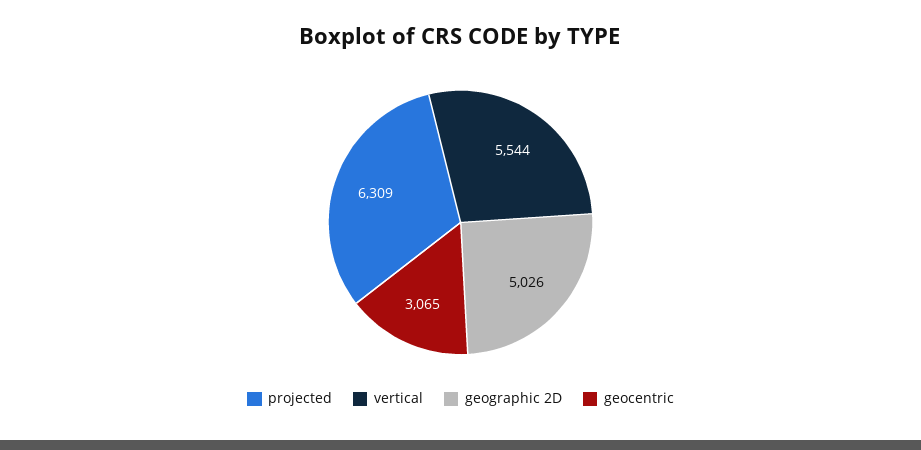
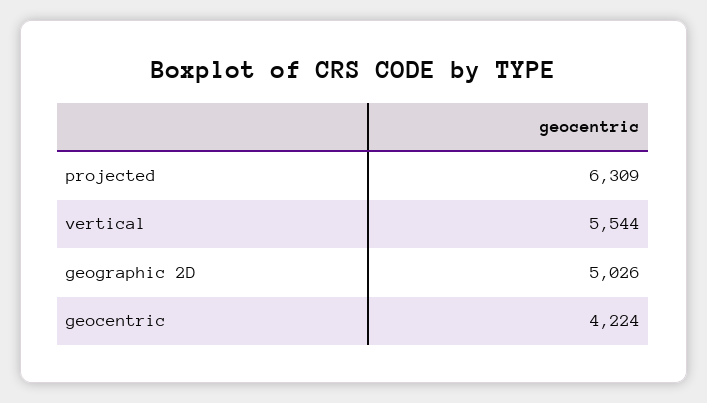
geocentric: 3065 -> 4224

